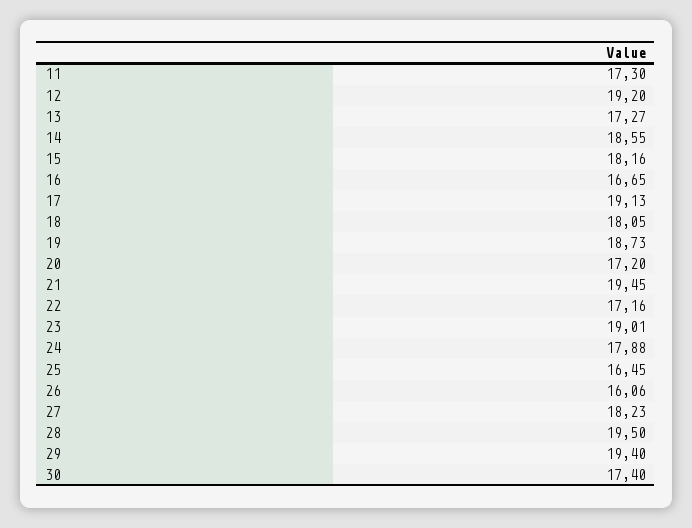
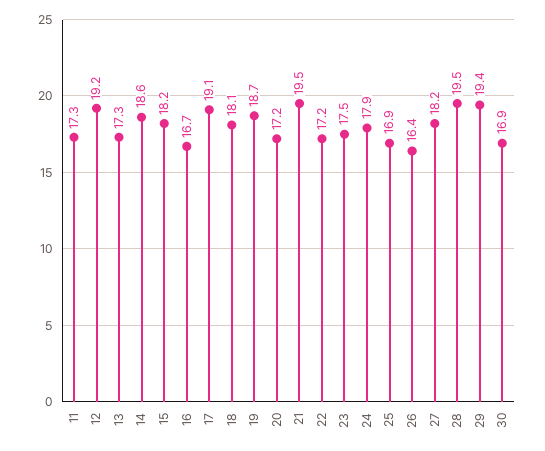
23: 19.01 -> 17.5
25: 16.45 -> 16.9
26: 16.06 -> 16.4
30: 17.4 -> 16.9

